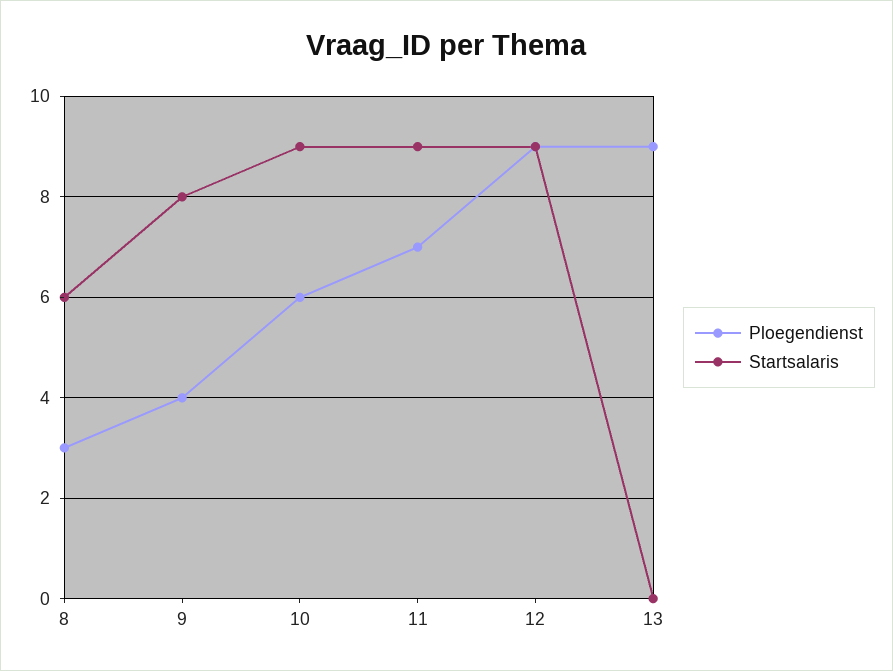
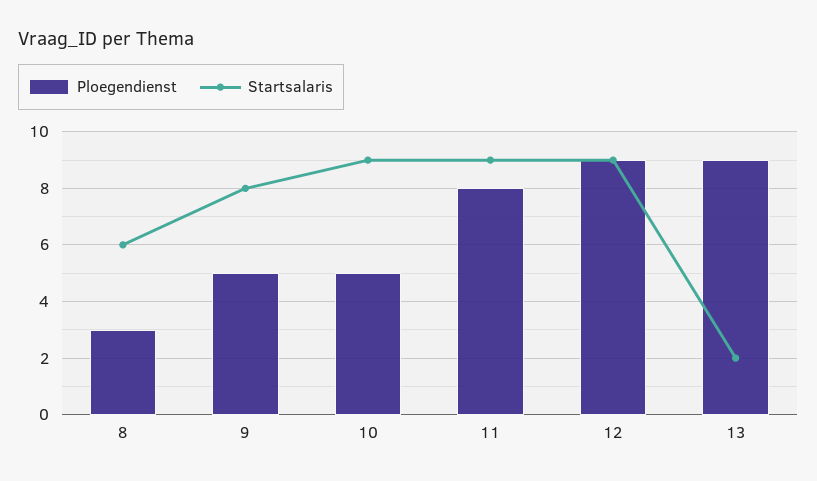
Ploegendienst, 9: 4 -> 5
Ploegendienst, 10: 6 -> 5
Ploegendienst, 11: 7 -> 8
Startsalaris, 13: 0 -> 2

